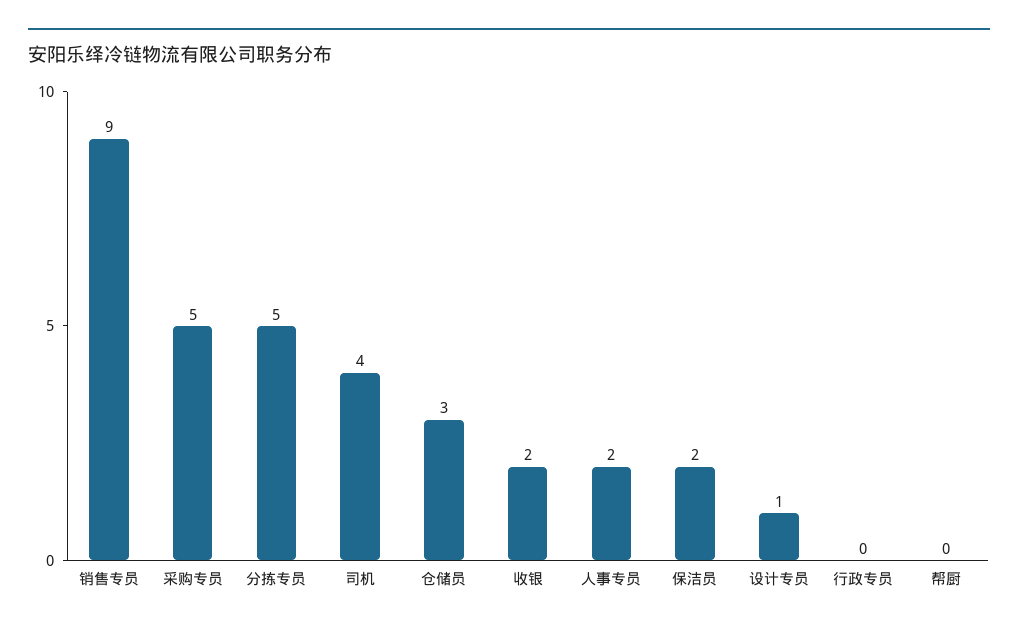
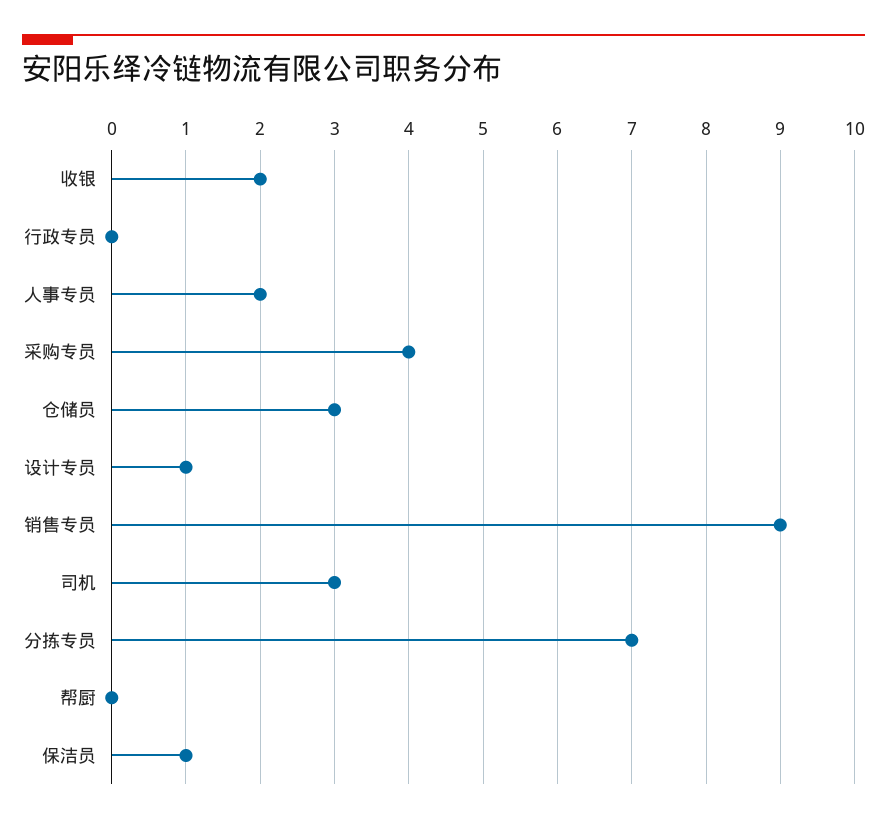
采购专员: 5 -> 4
分拣专员: 5 -> 7
司机: 4 -> 3
保洁员: 2 -> 1

